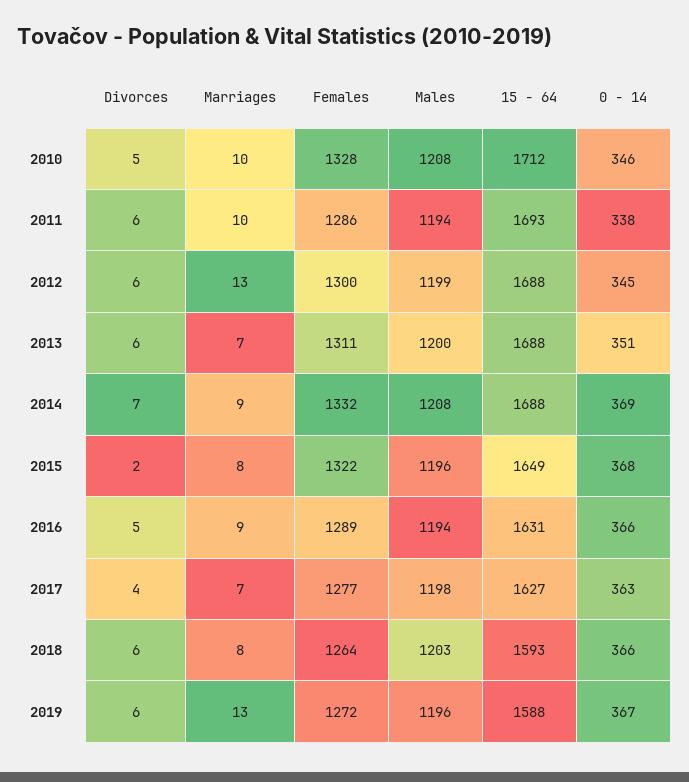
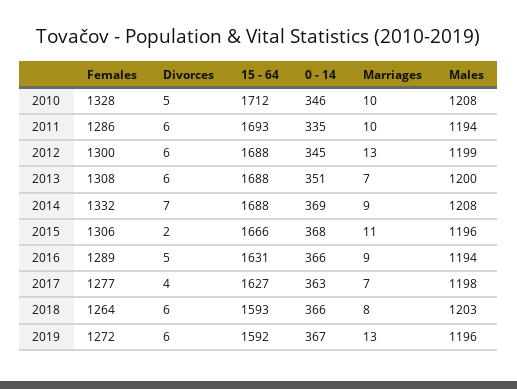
0 - 14, 2011: 338 -> 335
Females, 2013: 1311 -> 1308
Marriages, 2015: 8 -> 11
Females, 2015: 1322 -> 1306
15 - 64, 2015: 1649 -> 1666
15 - 64, 2019: 1588 -> 1592

